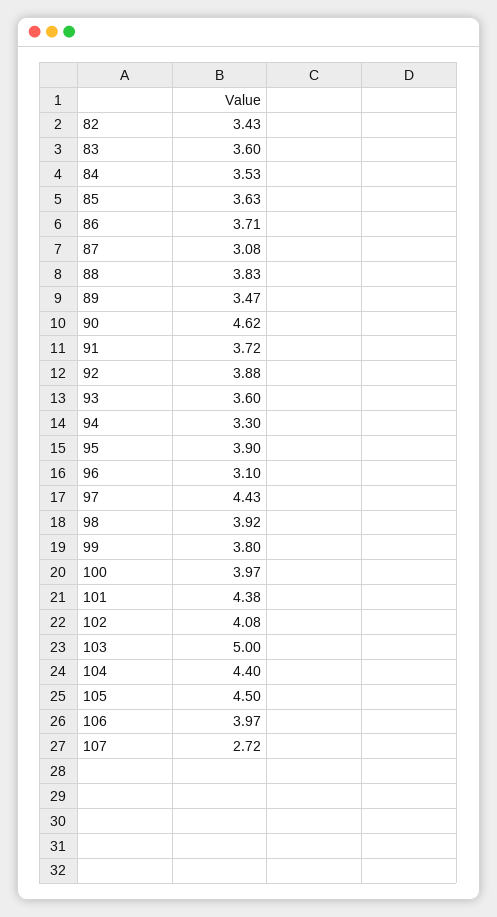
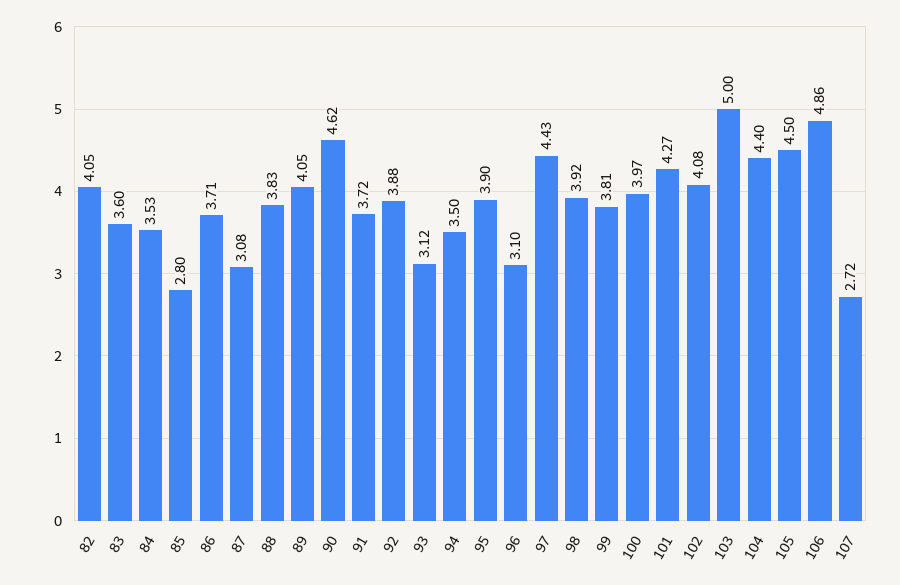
82: 3.43 -> 4.05
85: 3.63 -> 2.8
89: 3.47 -> 4.05
93: 3.6 -> 3.12
94: 3.3 -> 3.5
99: 3.8 -> 3.81
101: 4.38 -> 4.27
106: 3.97 -> 4.86

